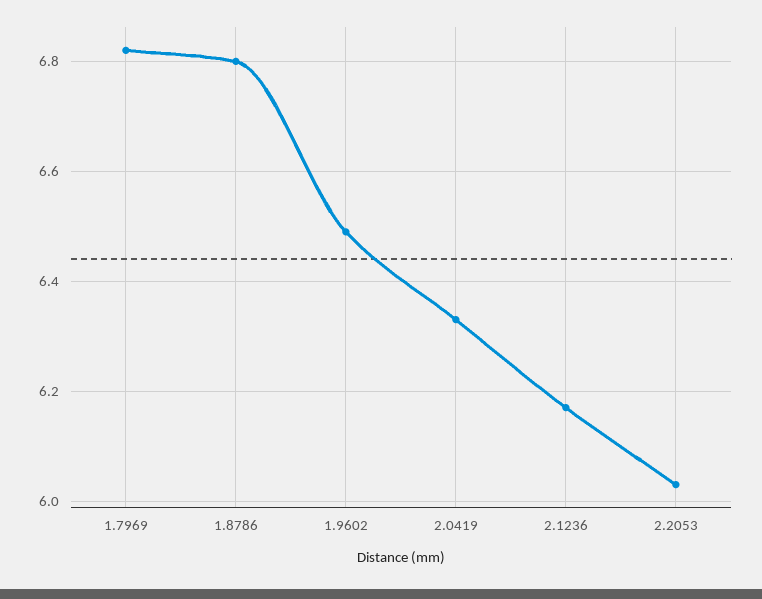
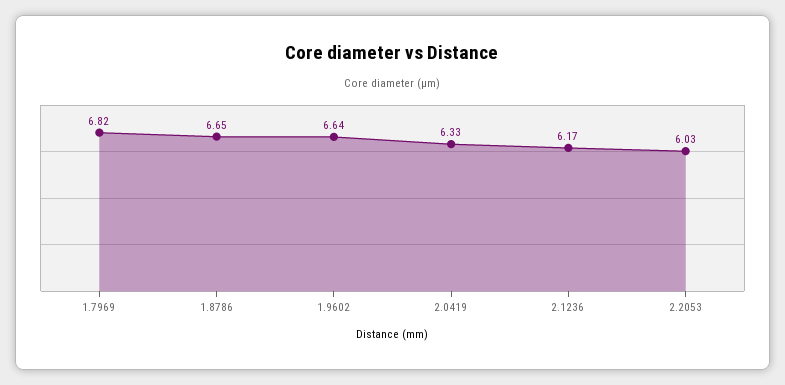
1.8786: 6.8 -> 6.65
1.9602: 6.5 -> 6.64

